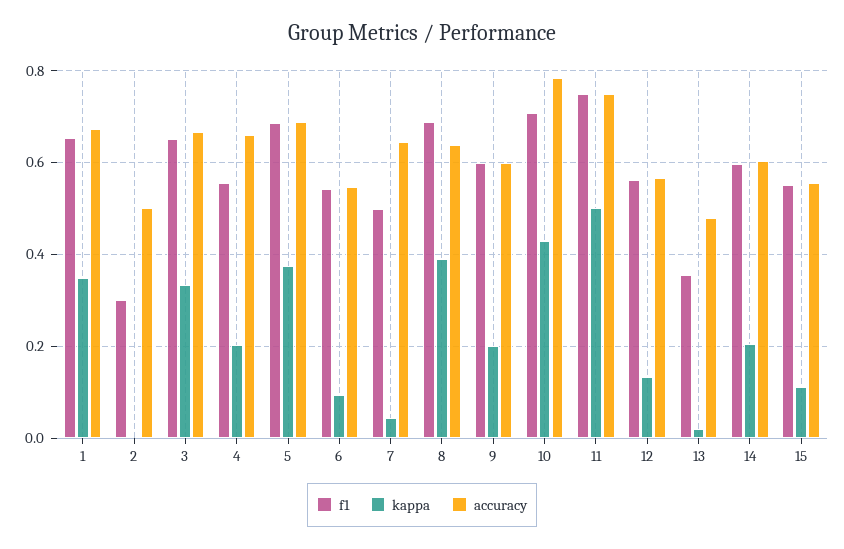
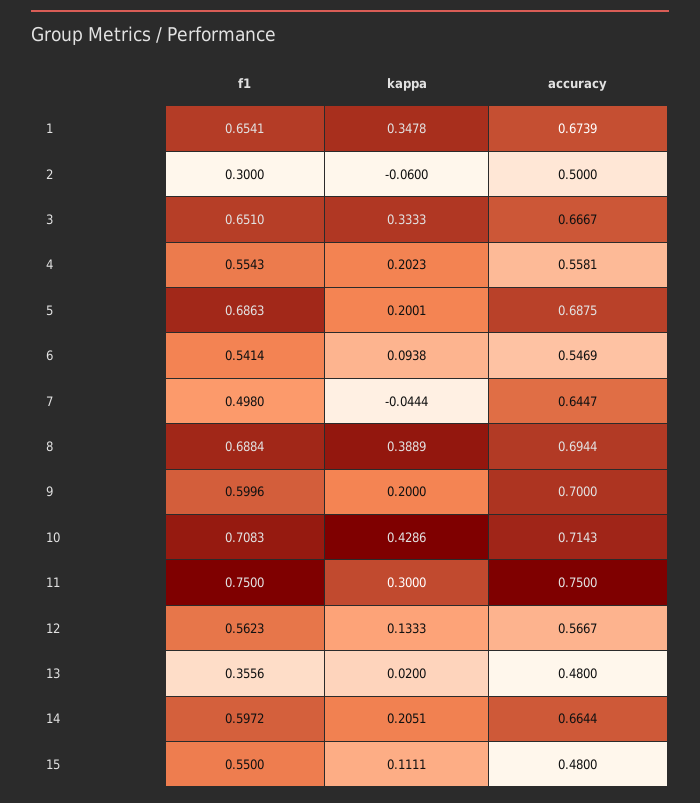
kappa, 2: 0 -> -0.06
accuracy, 4: 0.66 -> 0.5581
kappa, 5: 0.38 -> 0.2001
kappa, 7: 0.04 -> -0.0444
accuracy, 8: 0.64 -> 0.6944
accuracy, 9: 0.6 -> 0.7
accuracy, 10: 0.78 -> 0.7143
kappa, 11: 0.5 -> 0.3
accuracy, 14: 0.6 -> 0.6644
accuracy, 15: 0.56 -> 0.48

